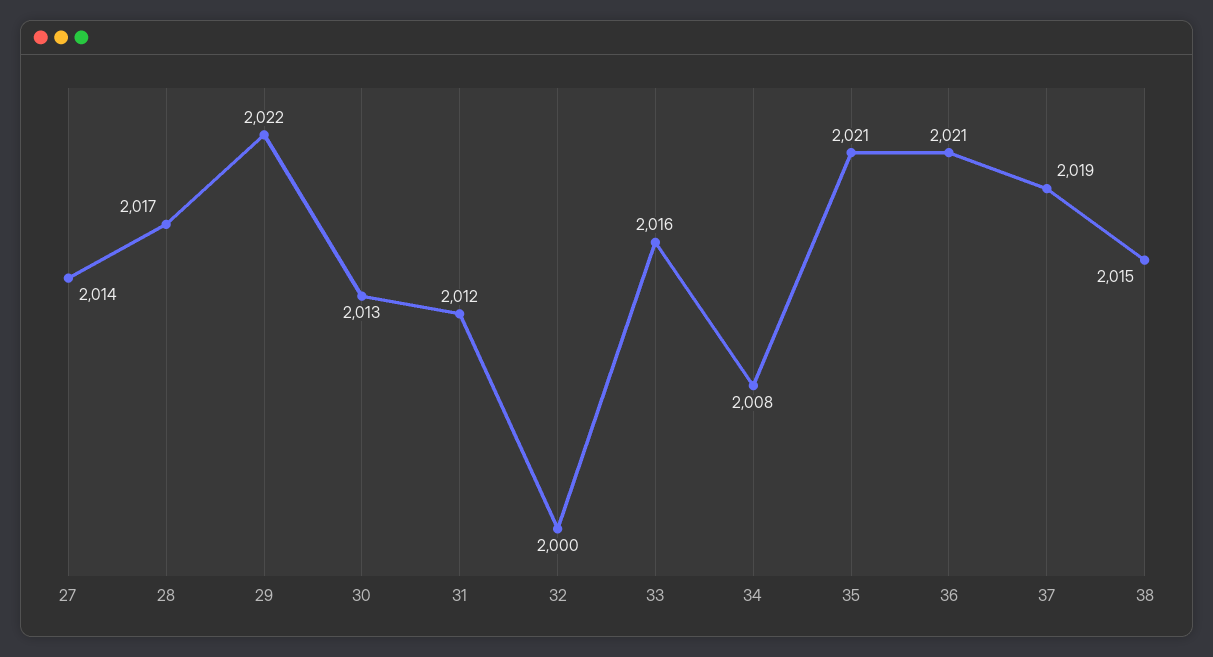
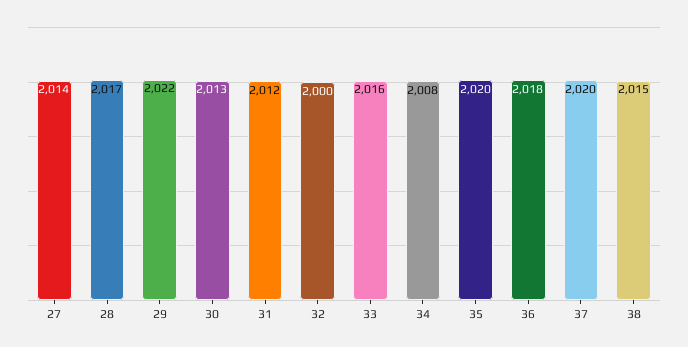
35: 2021 -> 2020
36: 2021 -> 2018
37: 2019 -> 2020

